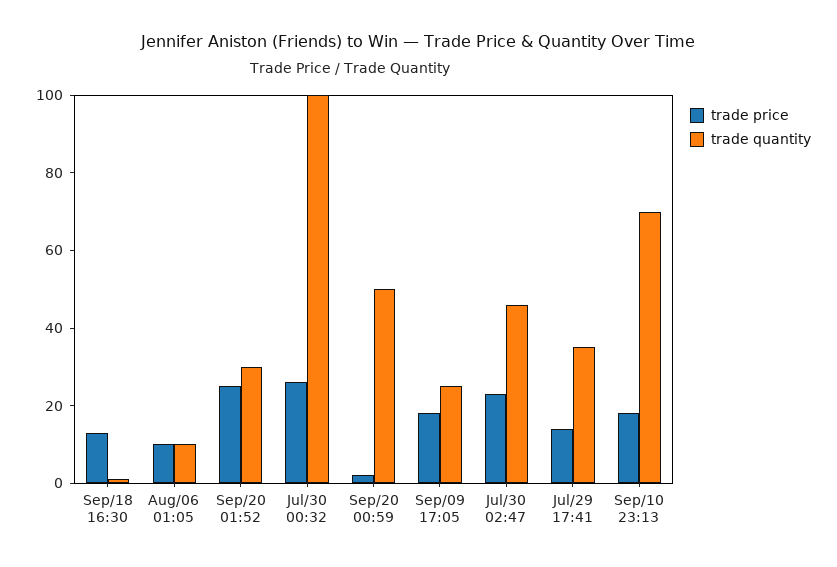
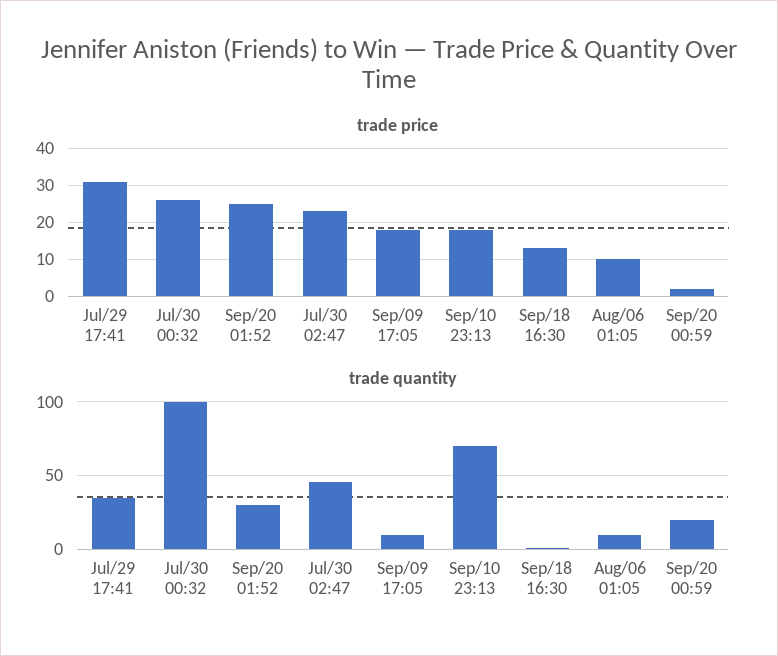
trade quantity, Sep/20 00:59: 50 -> 20
trade quantity, Sep/09 17:05: 25 -> 10
trade price, Jul/29 17:41: 15 -> 30

